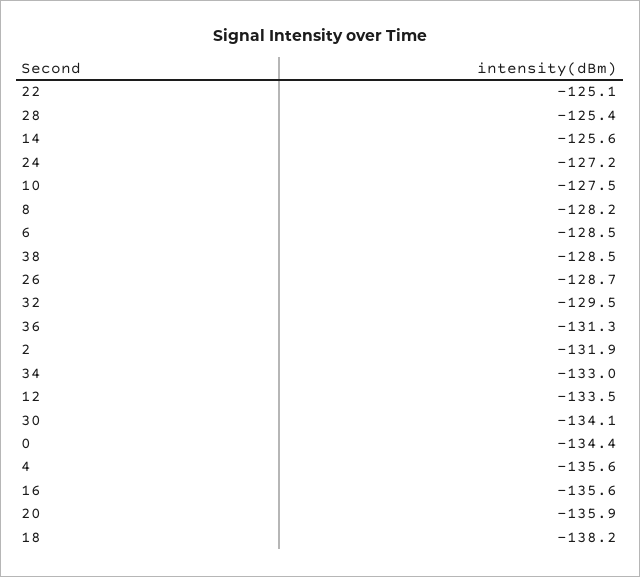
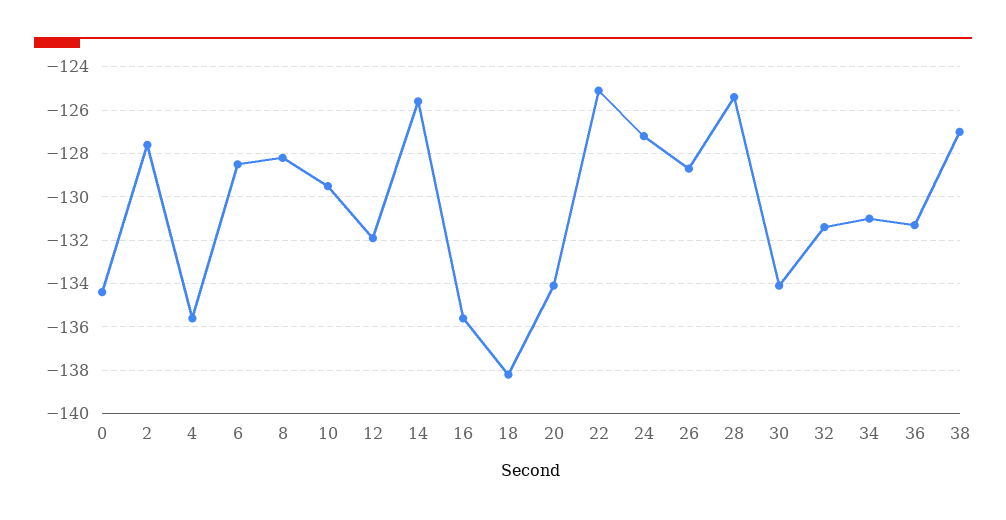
10: -127.5 -> -129.5
38: -128.5 -> -127
32: -129.5 -> -131.5
2: -131.9 -> -127.5
34: -133 -> -131
12: -133.5 -> -132
20: -135.9 -> -134

